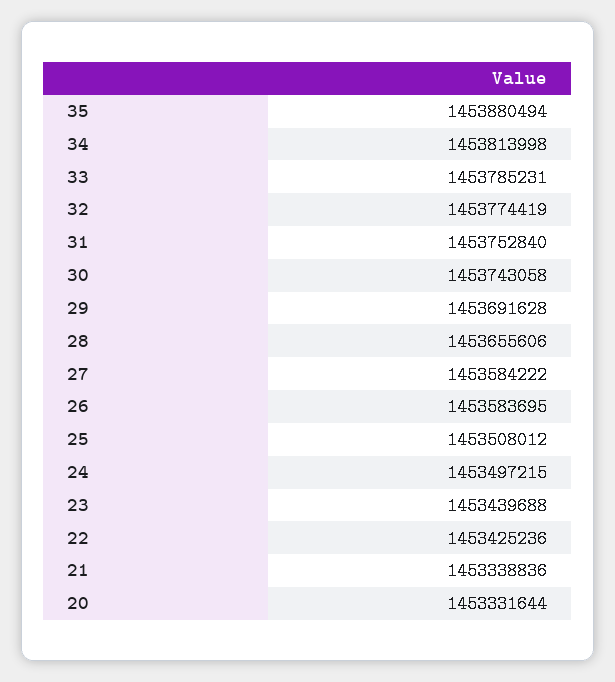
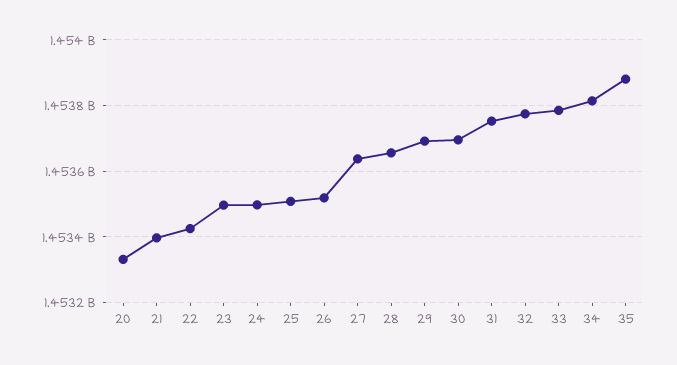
30: 1453743058 -> 1453700000
27: 1453584222 -> 1453640000
26: 1453583695 -> 1453520000
23: 1453439688 -> 1453500000
21: 1453338836 -> 1453400000

